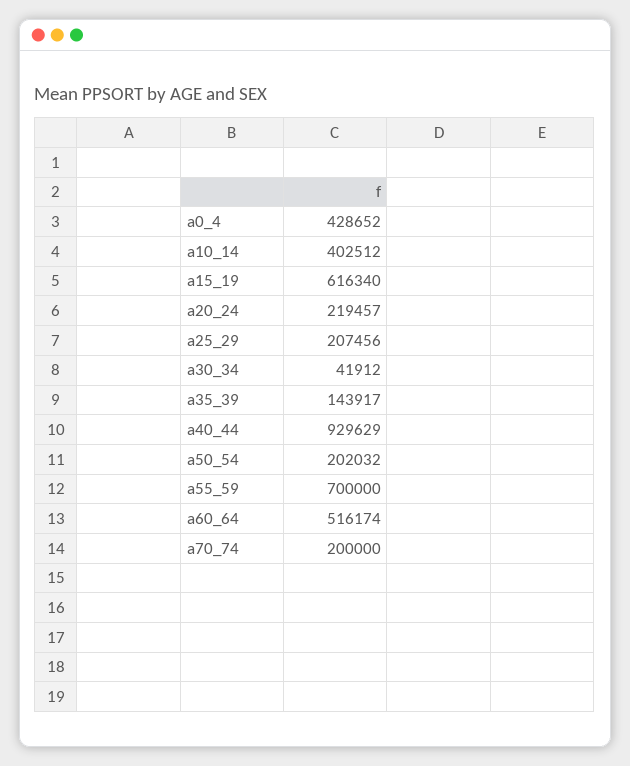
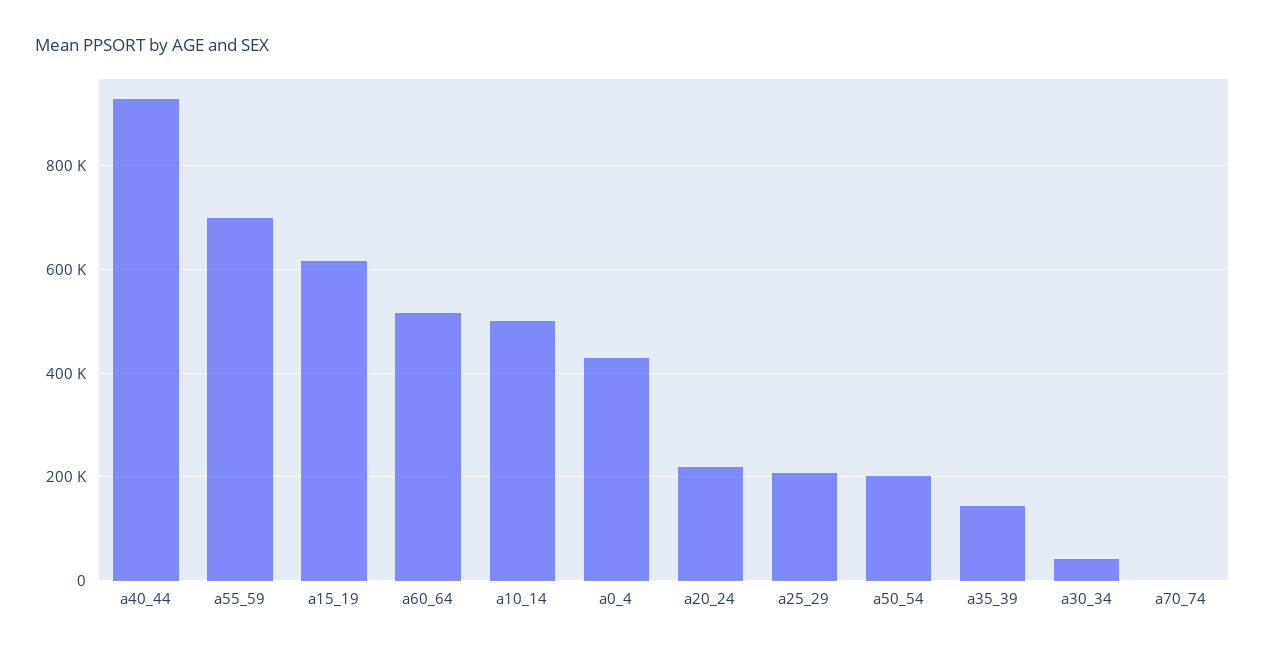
a10_14: 402512 -> 500000
a70_74: 200000 -> 0

